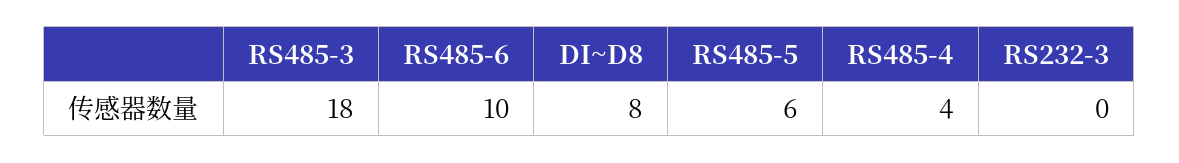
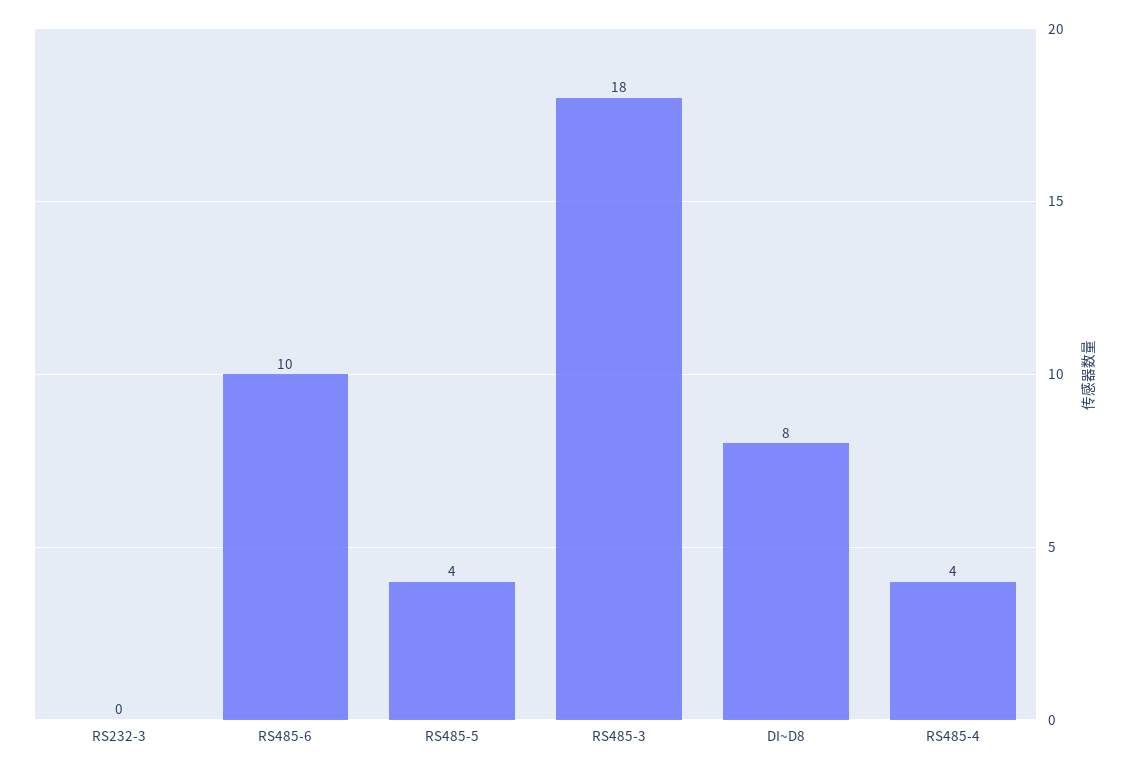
RS485-5: 6 -> 4

